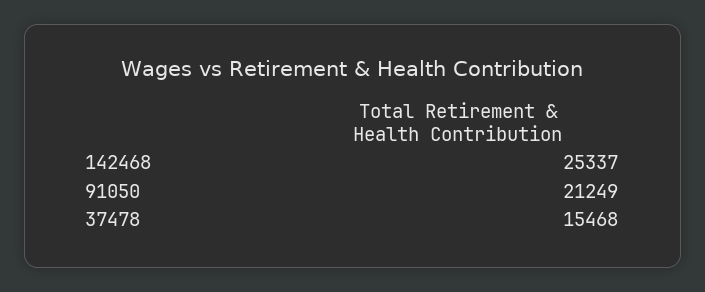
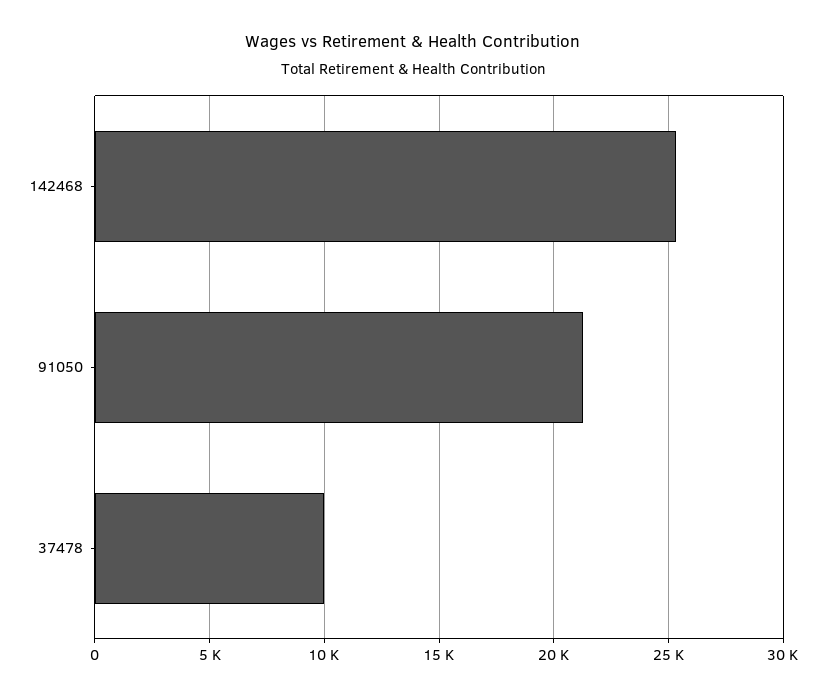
37478: 15468 -> 10000

